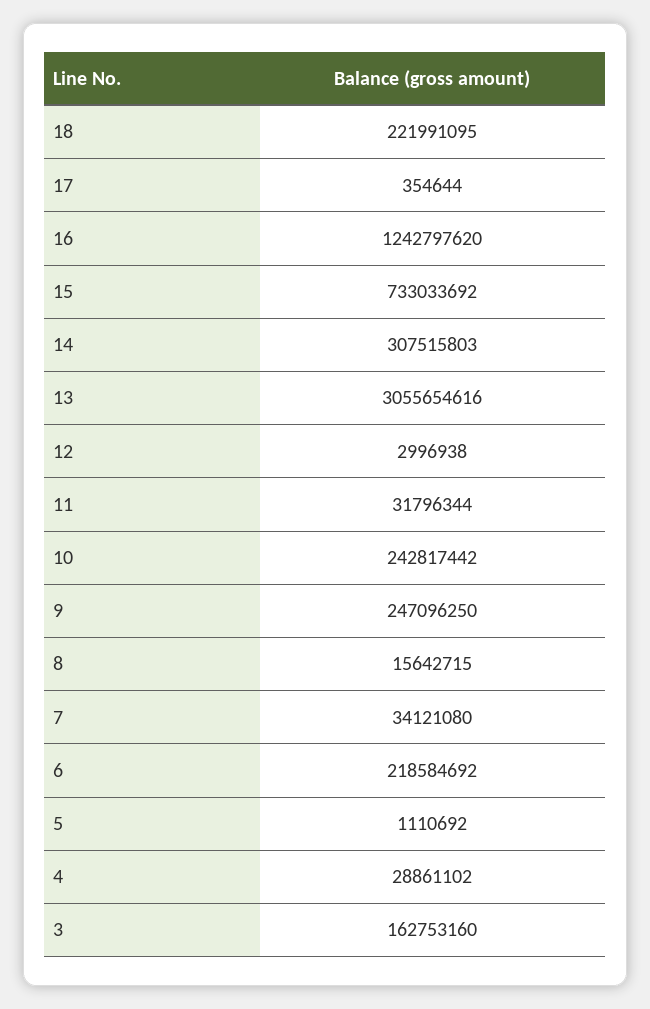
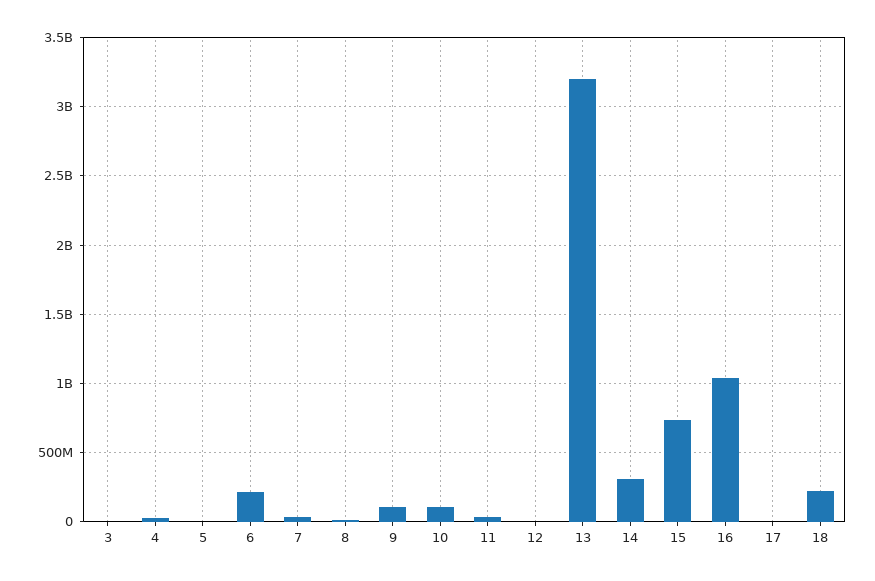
16: 1242797620 -> 1050000000
13: 3055654616 -> 3200000000
10: 242817442 -> 100000000
9: 247096250 -> 100000000
3: 162753160 -> 0

